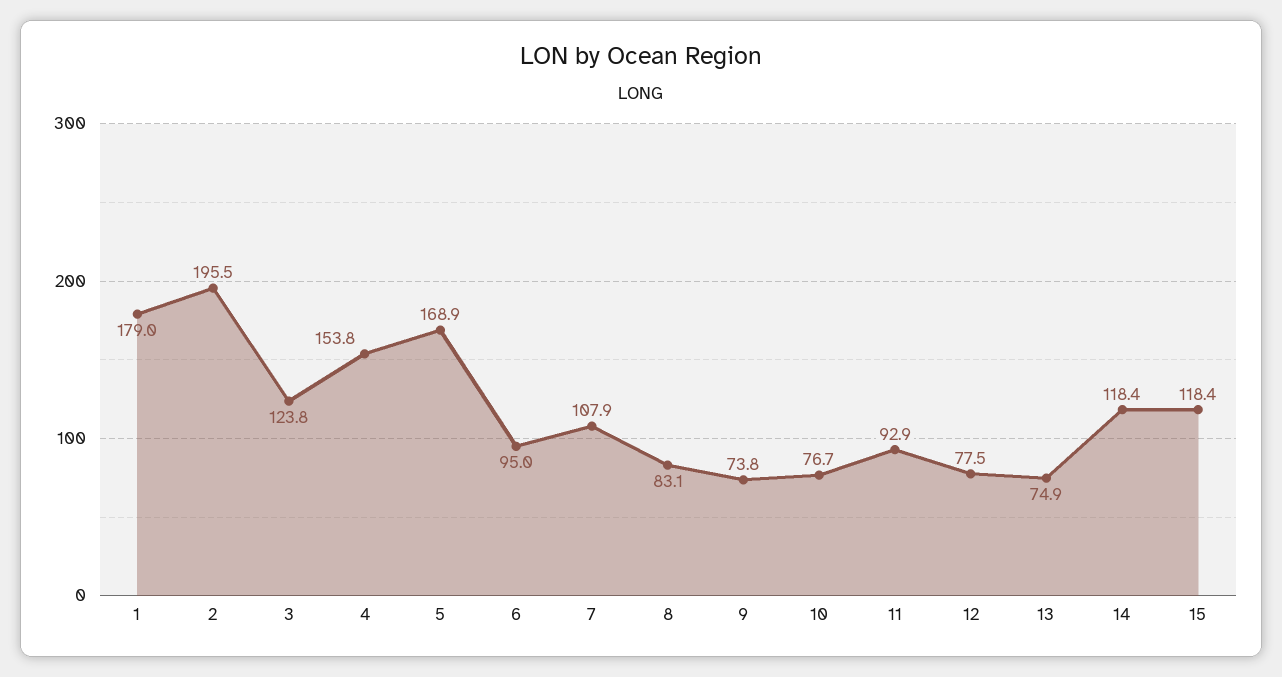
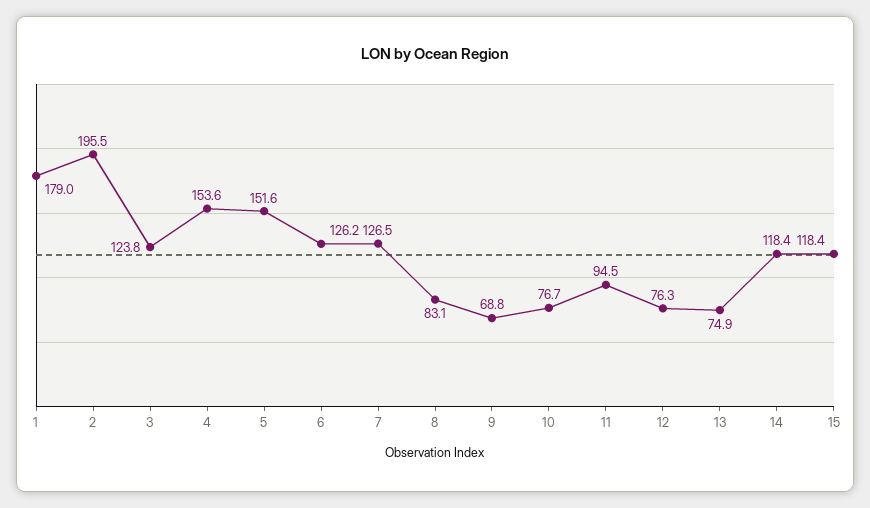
4: 153.8 -> 153.6
5: 168.9 -> 151.6
6: 95 -> 126.2
7: 107.9 -> 126.5
9: 73.8 -> 68.8
11: 92.9 -> 94.5
12: 77.5 -> 76.3

